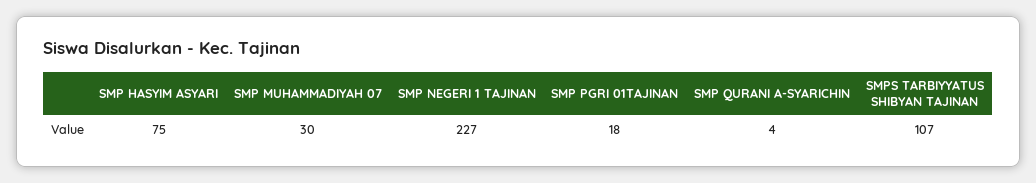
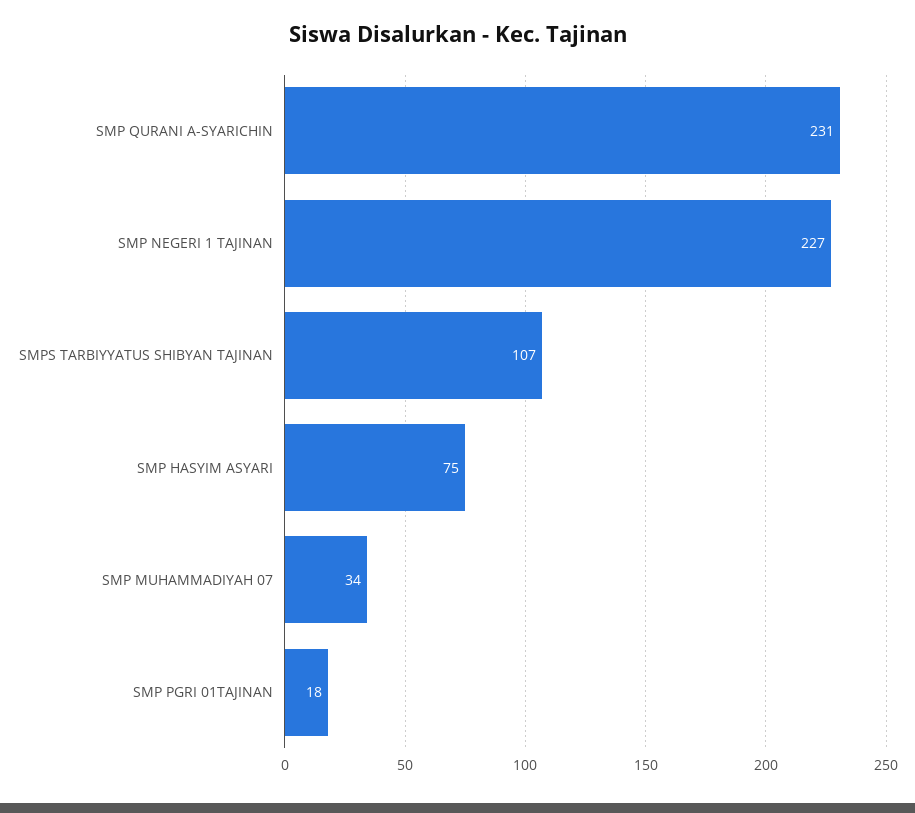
SMP MUHAMMADIYAH 07: 30 -> 34
SMP QURANI A-SYARICHIN: 4 -> 231

